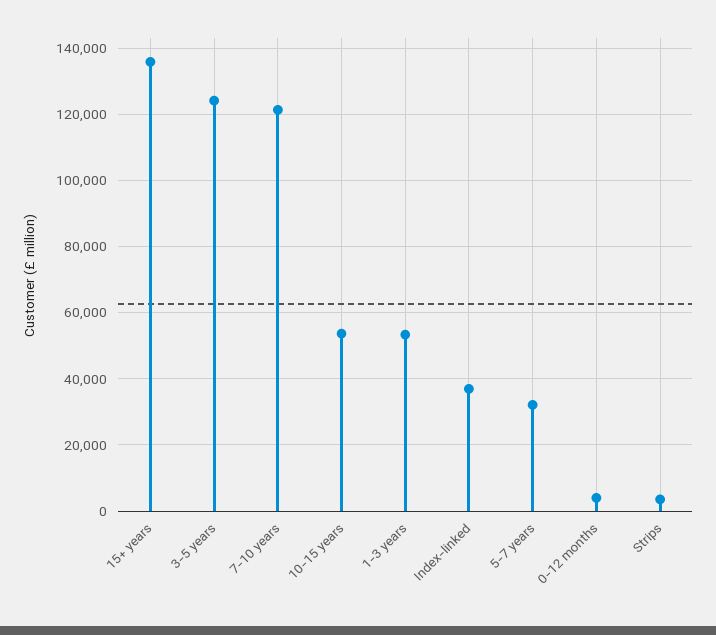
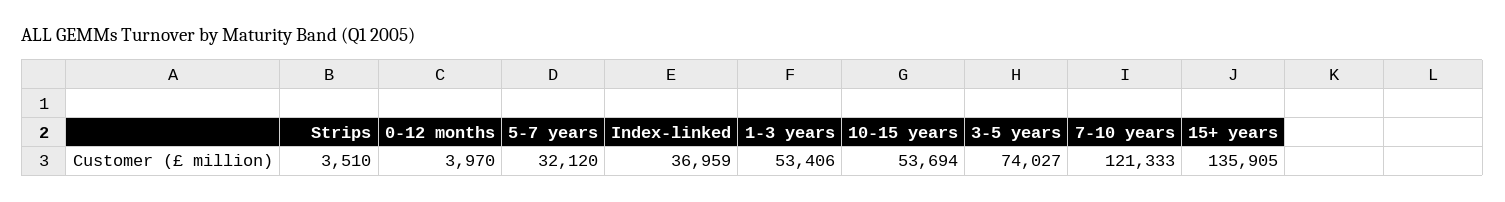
3-5 years: 124000 -> 74027

